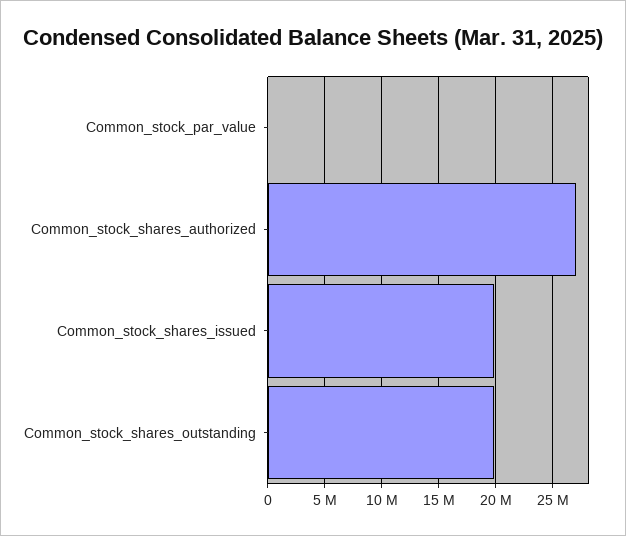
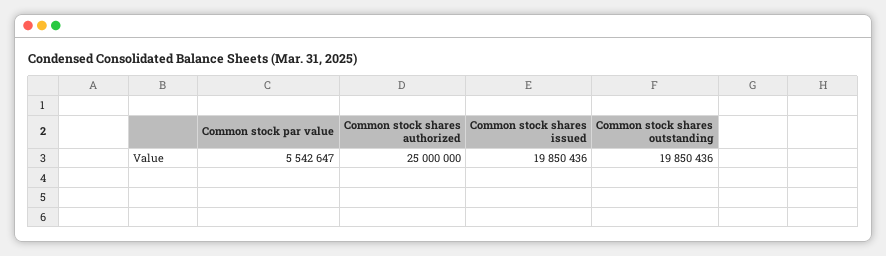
Common_stock_par_value: 0 -> 5542647
Common_stock_shares_authorized: 27000000 -> 25000000

